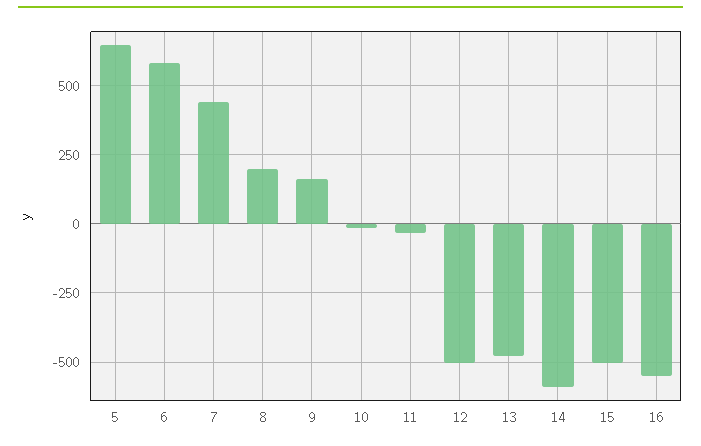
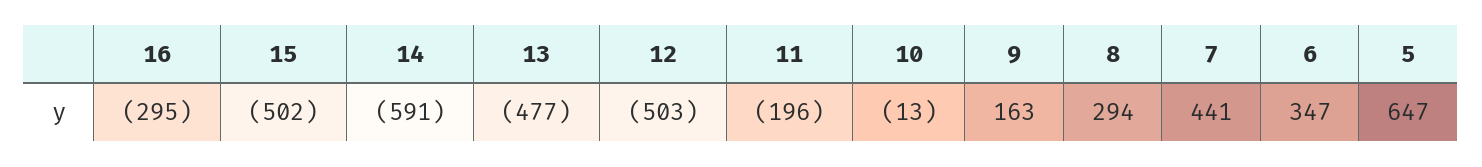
6: 575 -> 347
8: 200 -> 294
11: -25 -> -196
16: -550 -> -295

